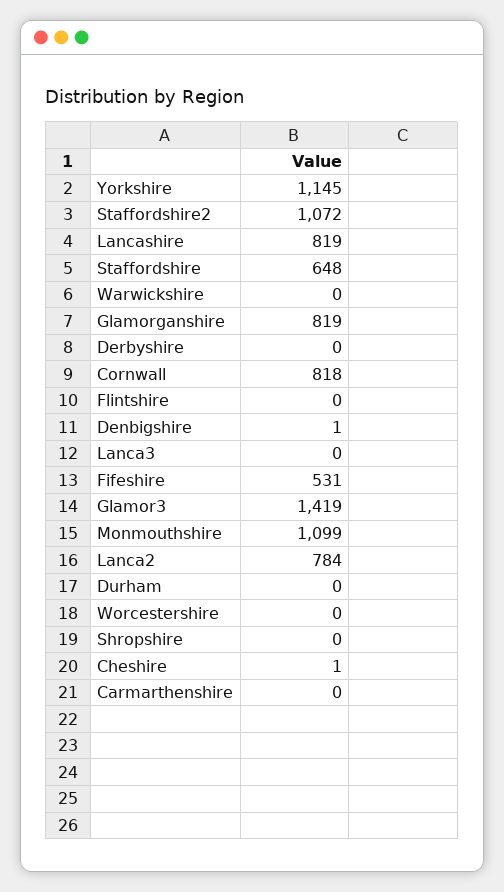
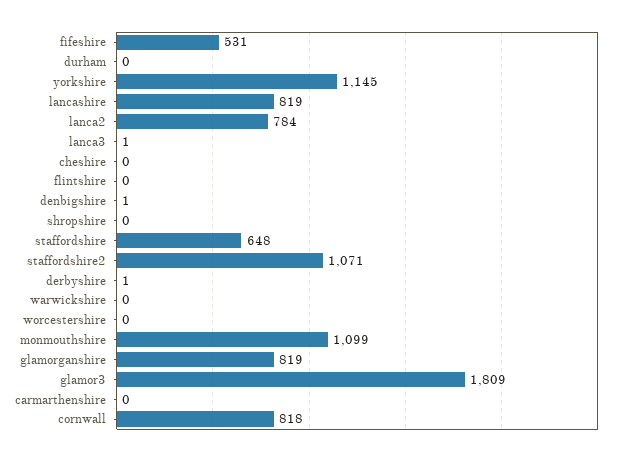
Staffordshire2: 1072 -> 1071
Derbyshire: 0 -> 1
Lanca3: 0 -> 1
Glamor3: 1419 -> 1809
Cheshire: 1 -> 0

